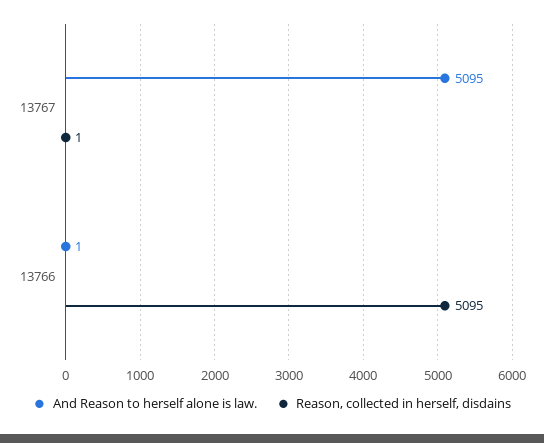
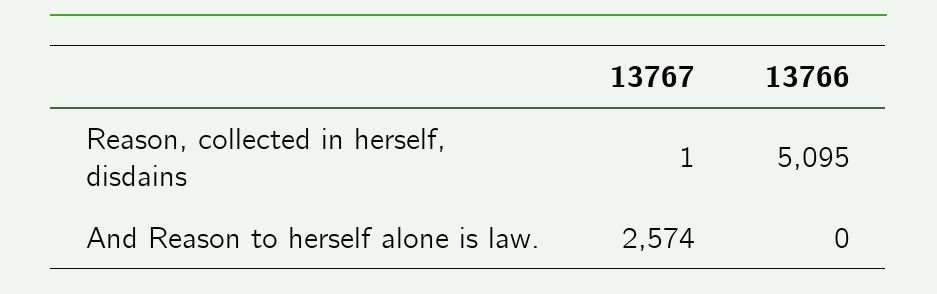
And Reason to herself alone is law., 13767: 5095 -> 2574
And Reason to herself alone is law., 13766: 1 -> 0

